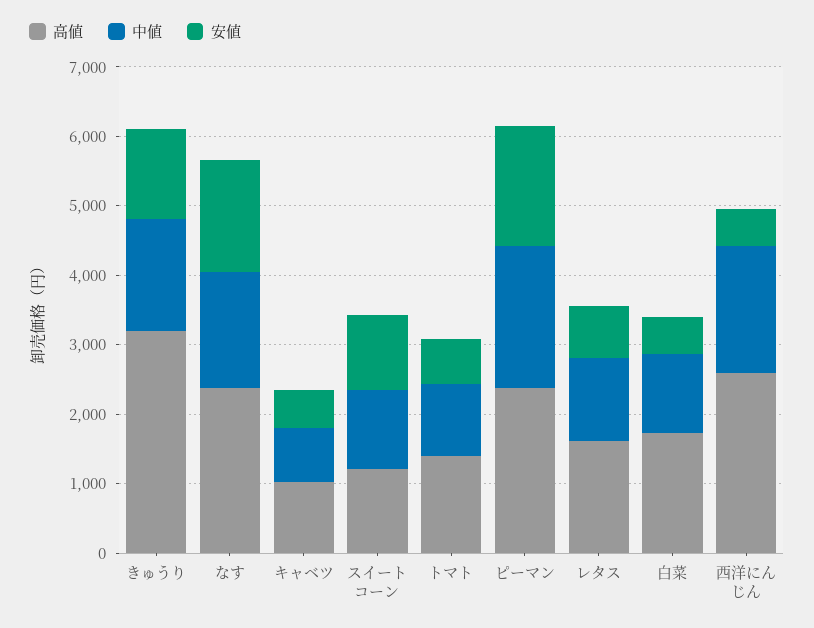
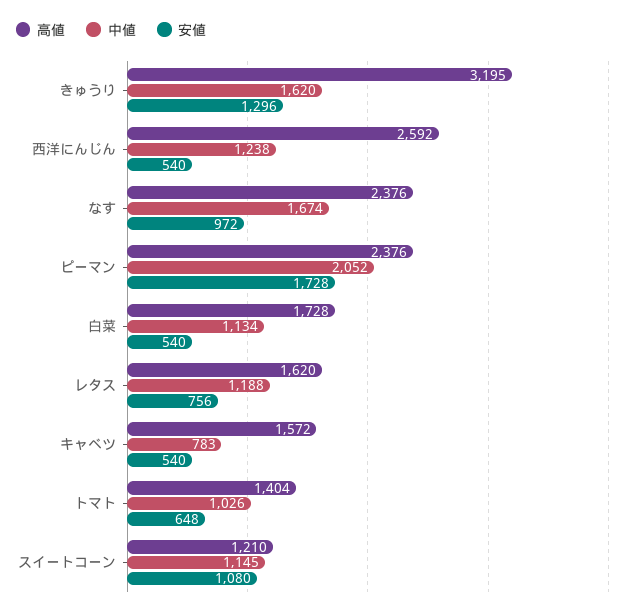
安値, なす: 1600 -> 972
高値, キャベツ: 1000 -> 1572
中値, 西洋にんじん: 1800 -> 1238

